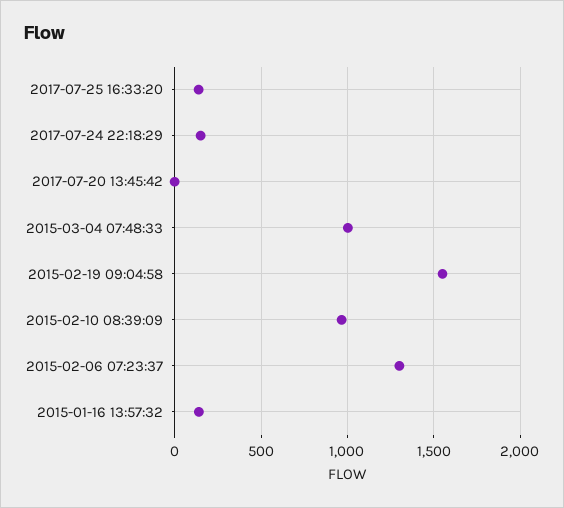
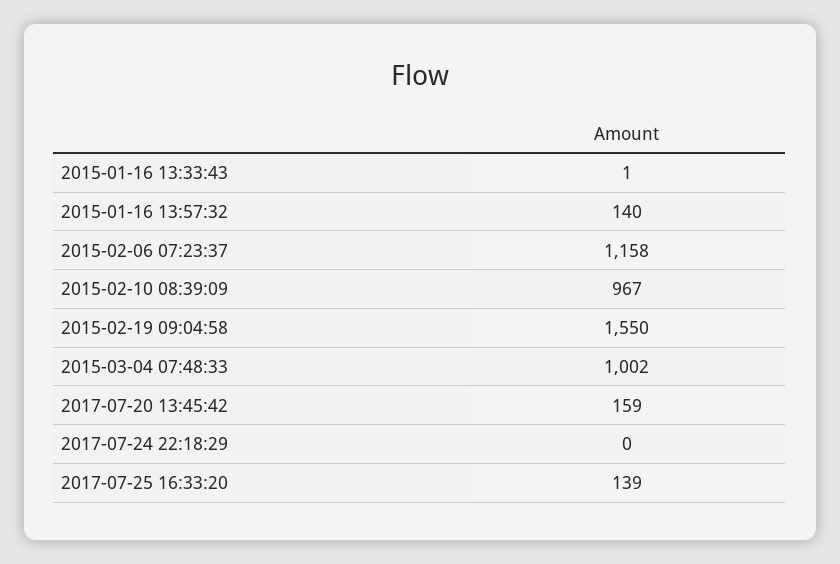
2017-07-24 22:18:29: 150 -> 0
2017-07-20 13:45:42: 0 -> 159
2015-02-06 07:23:37: 1300 -> 1158
2015-01-16 13:33:43: none -> 1

